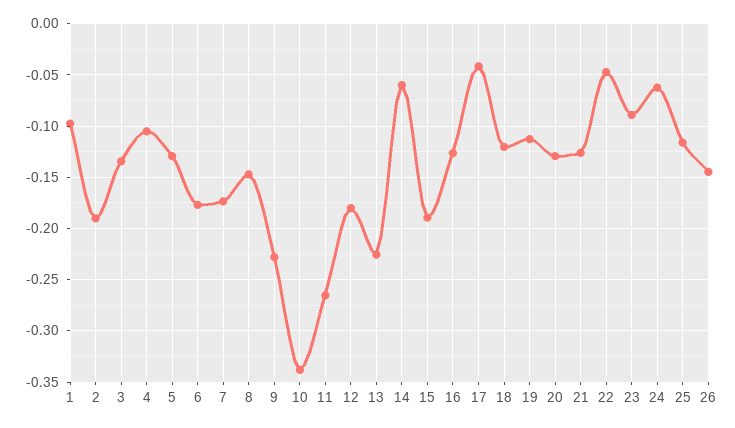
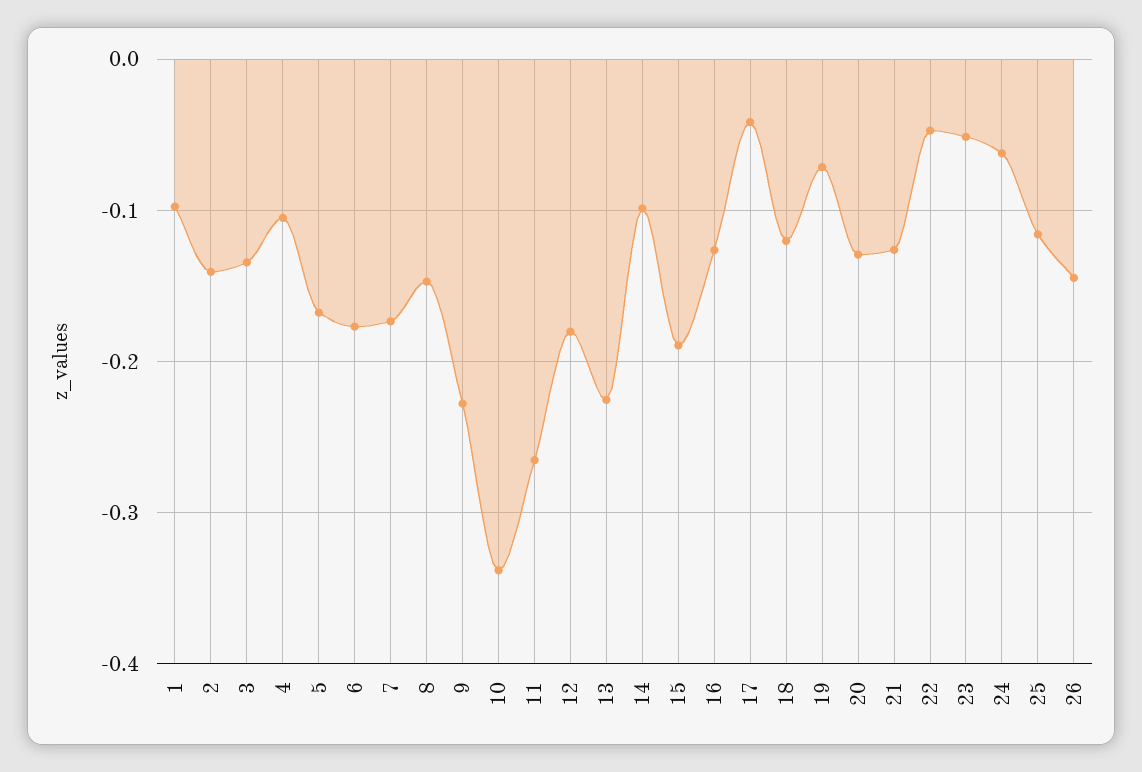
2: -0.19 -> -0.14
5: -0.13 -> -0.17
14: -0.06 -> -0.1
19: -0.11 -> -0.07
23: -0.09 -> -0.05

